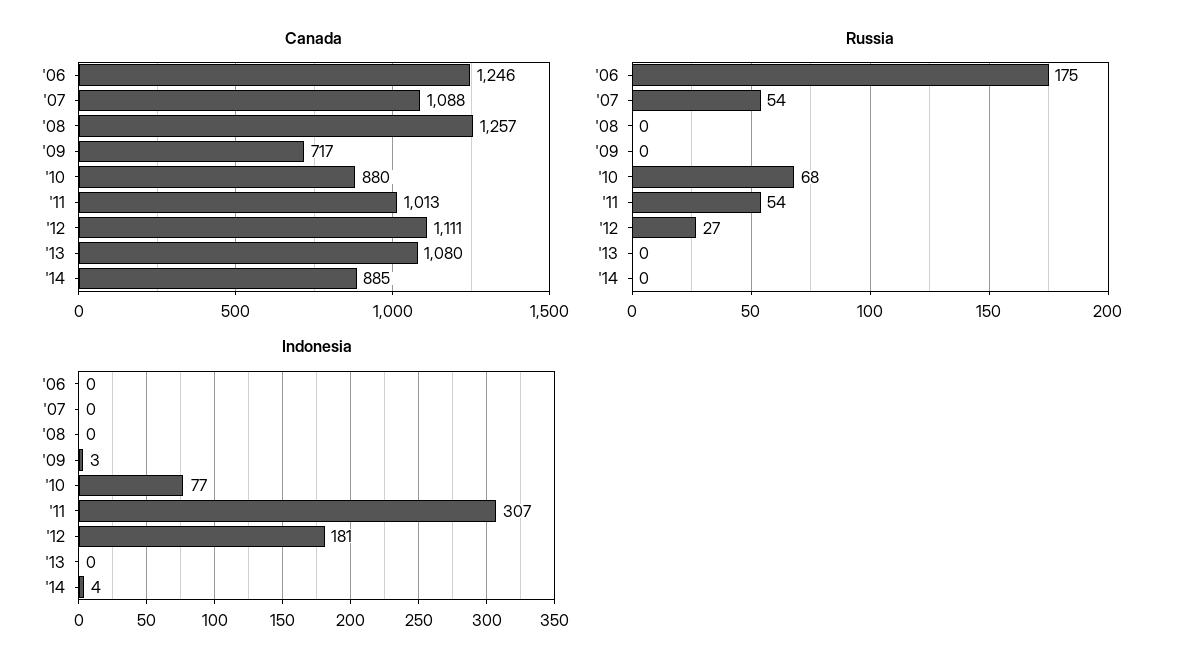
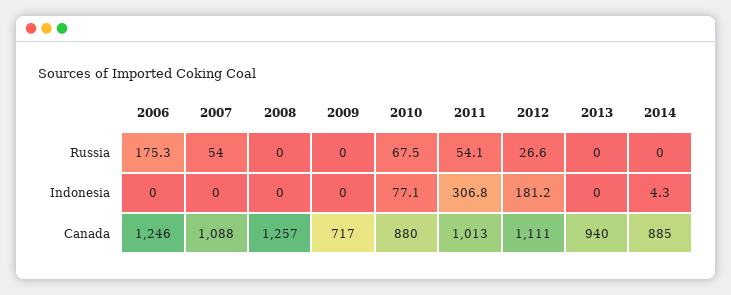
Canada, '13: 1080 -> 940
Indonesia, '09: 3 -> 0

